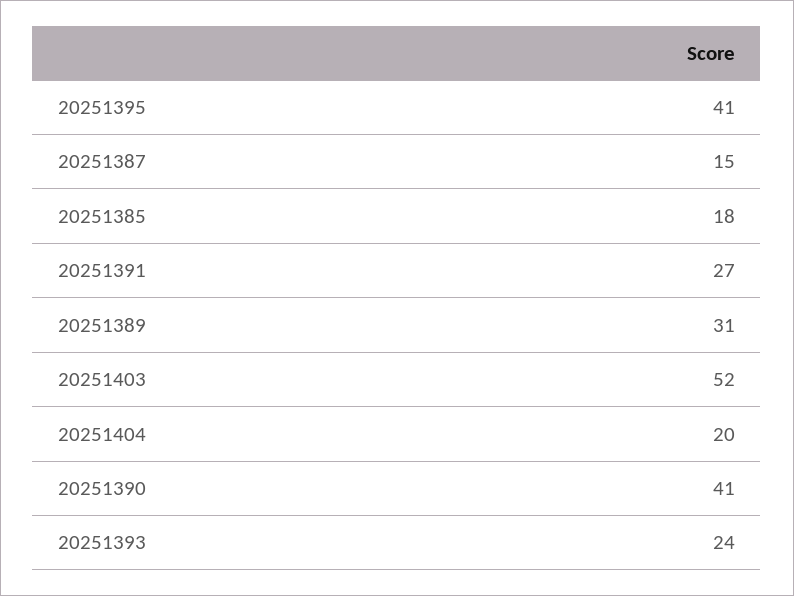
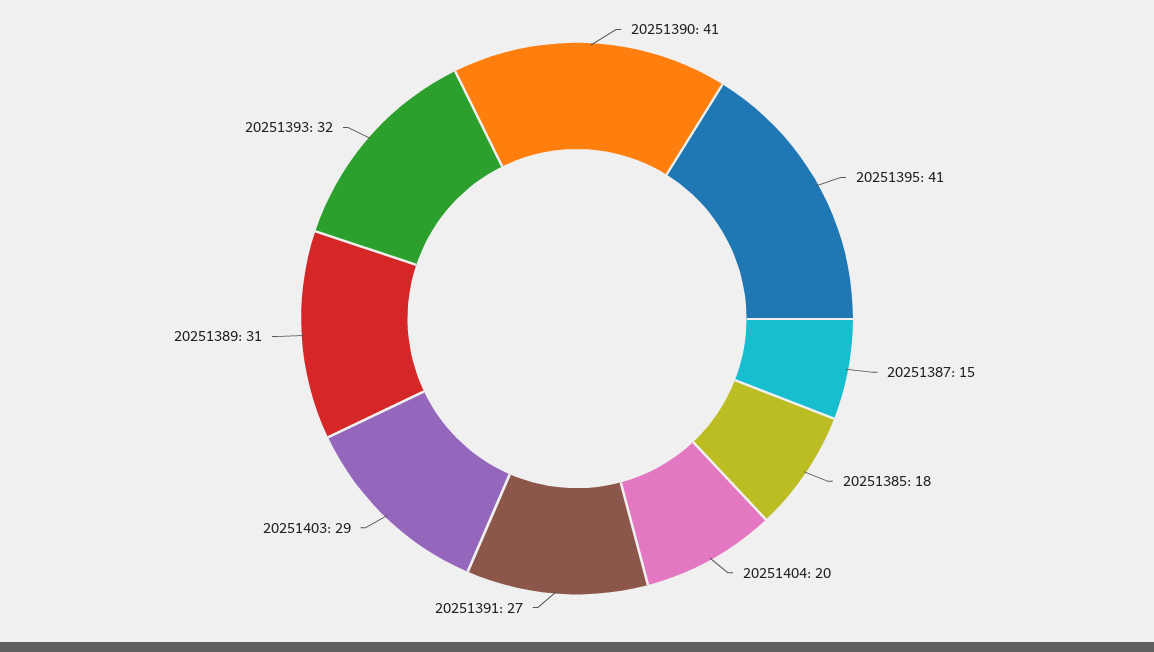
20251403: 52 -> 29
20251393: 24 -> 32

